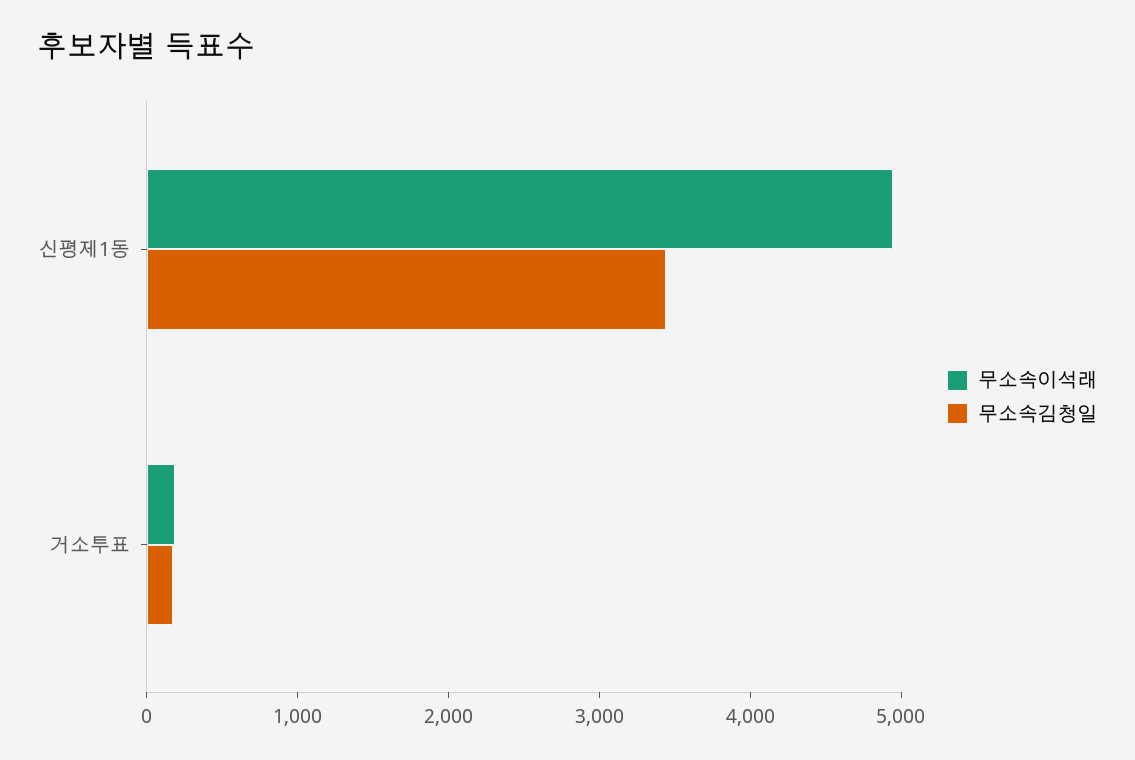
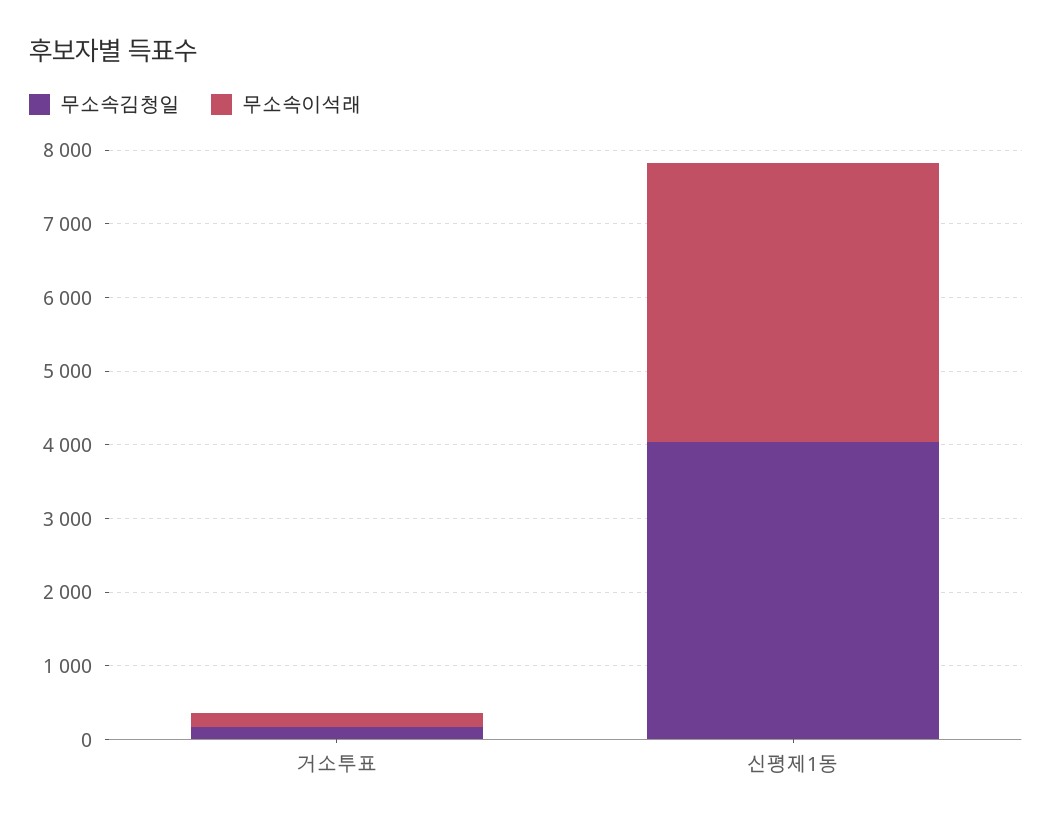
무소속이석래, 신평제1동: 5000 -> 3800
무소속김청일, 신평제1동: 3400 -> 4000

